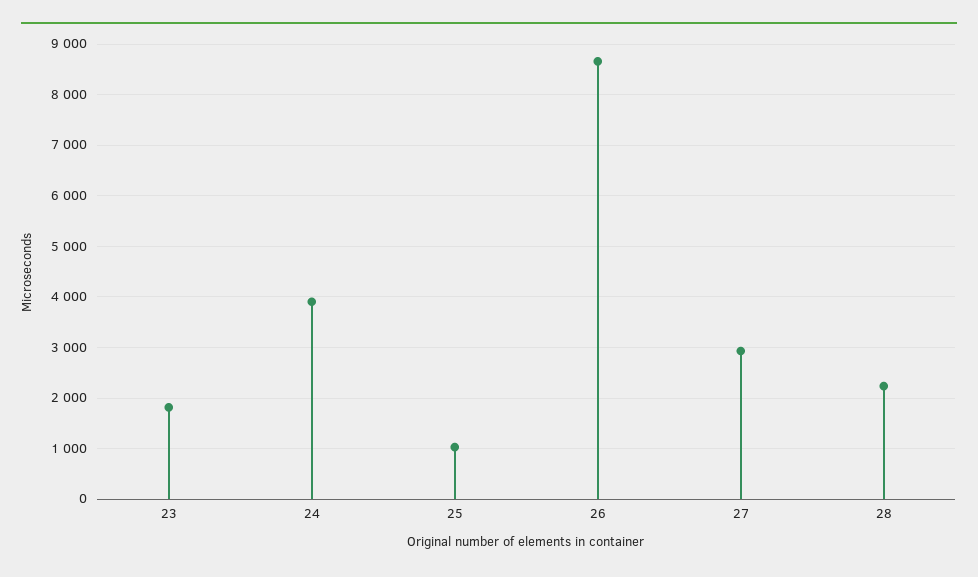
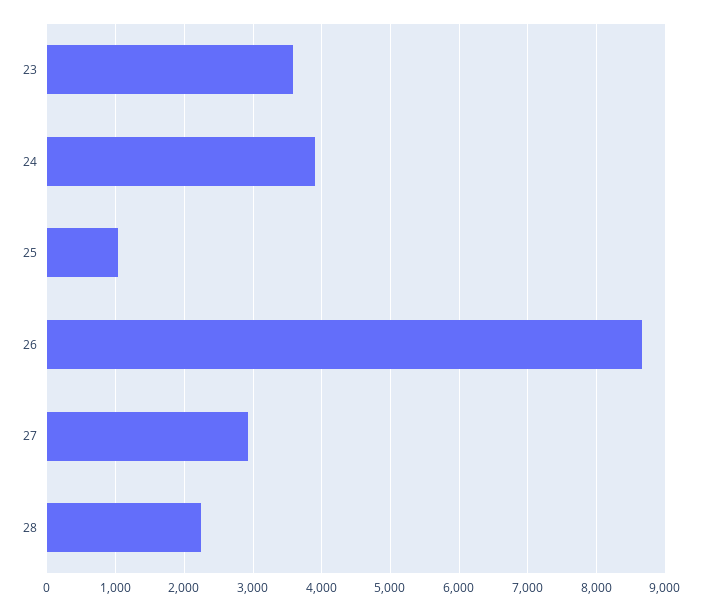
23: 1800 -> 3600

